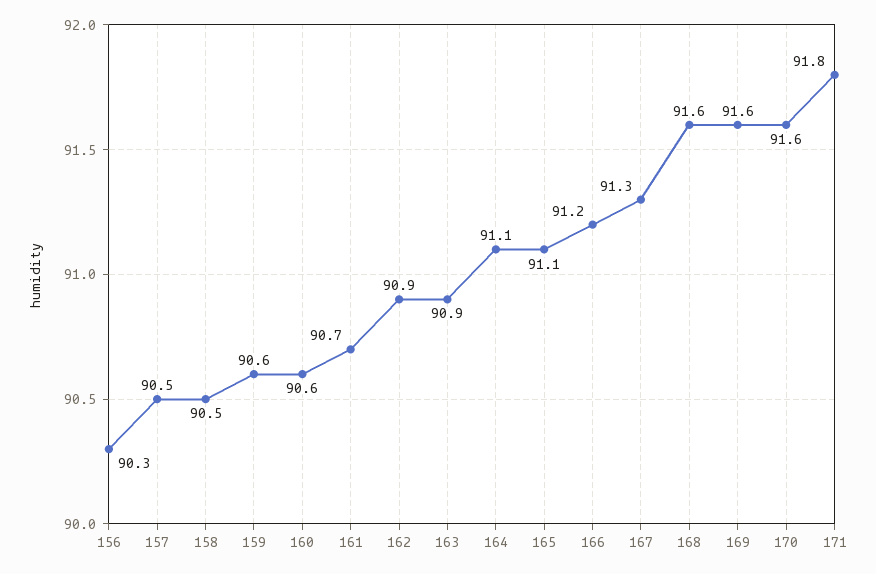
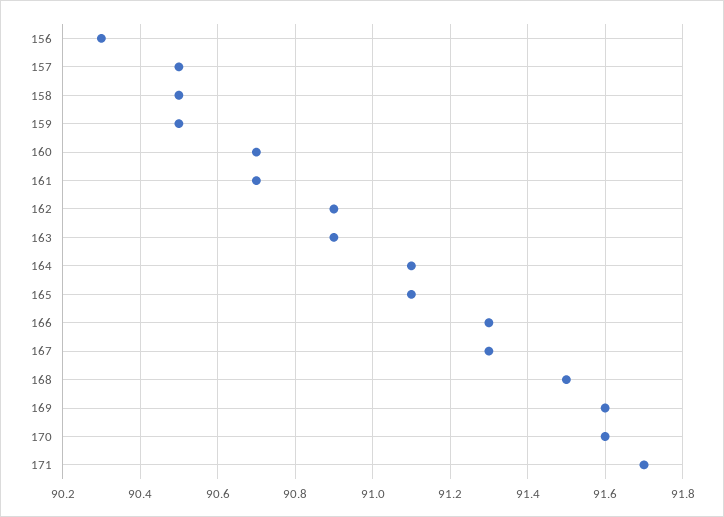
159: 90.6 -> 90.5
160: 90.6 -> 90.7
166: 91.2 -> 91.3
168: 91.6 -> 91.5
171: 91.8 -> 91.7

